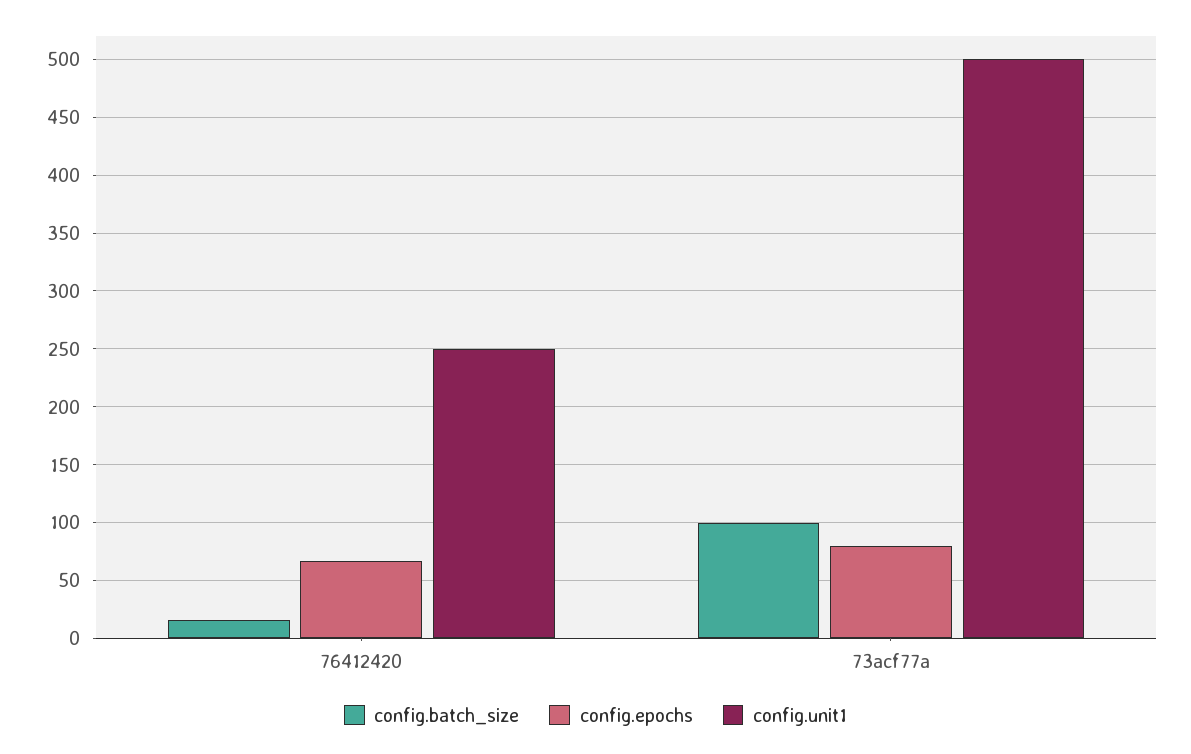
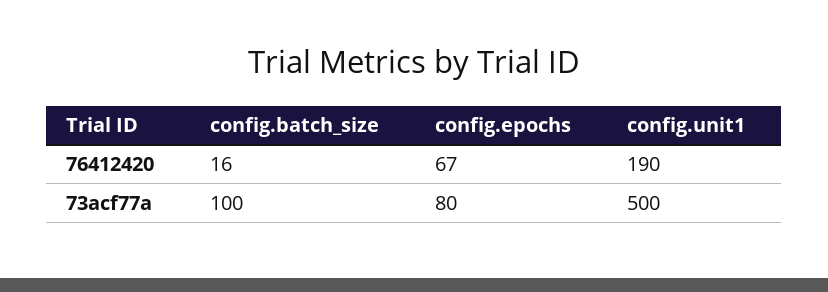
config.unit1, 76412420: 250 -> 190

